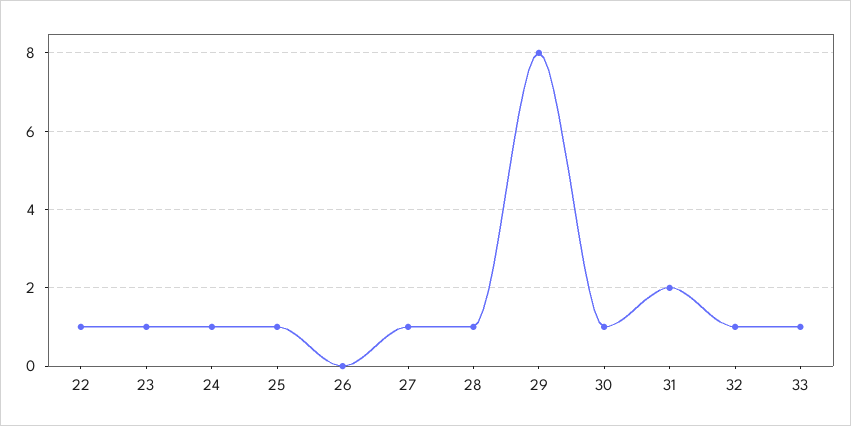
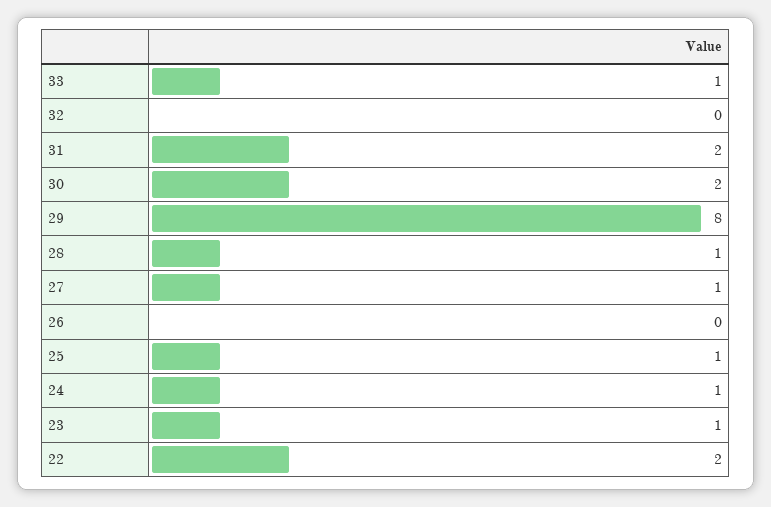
22: 1 -> 2
30: 1 -> 2
32: 1 -> 0

